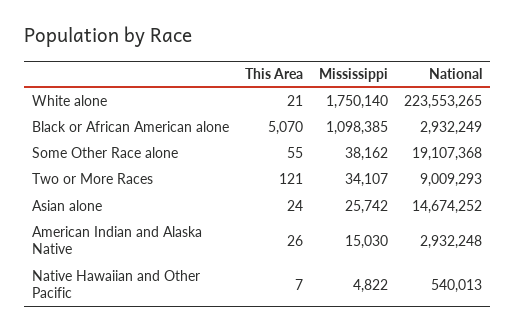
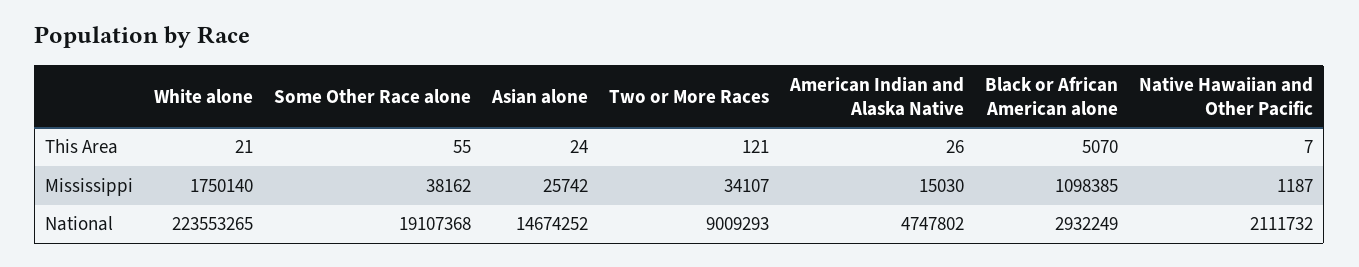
National, American Indian and Alaska Native: 2932248 -> 4747802
Mississippi, Native Hawaiian and Other Pacific: 4822 -> 1187
National, Native Hawaiian and Other Pacific: 540013 -> 2111732

